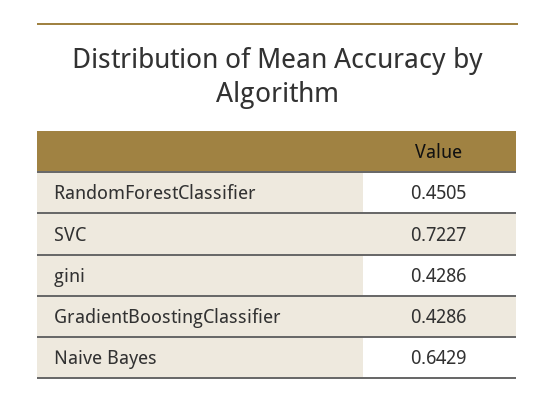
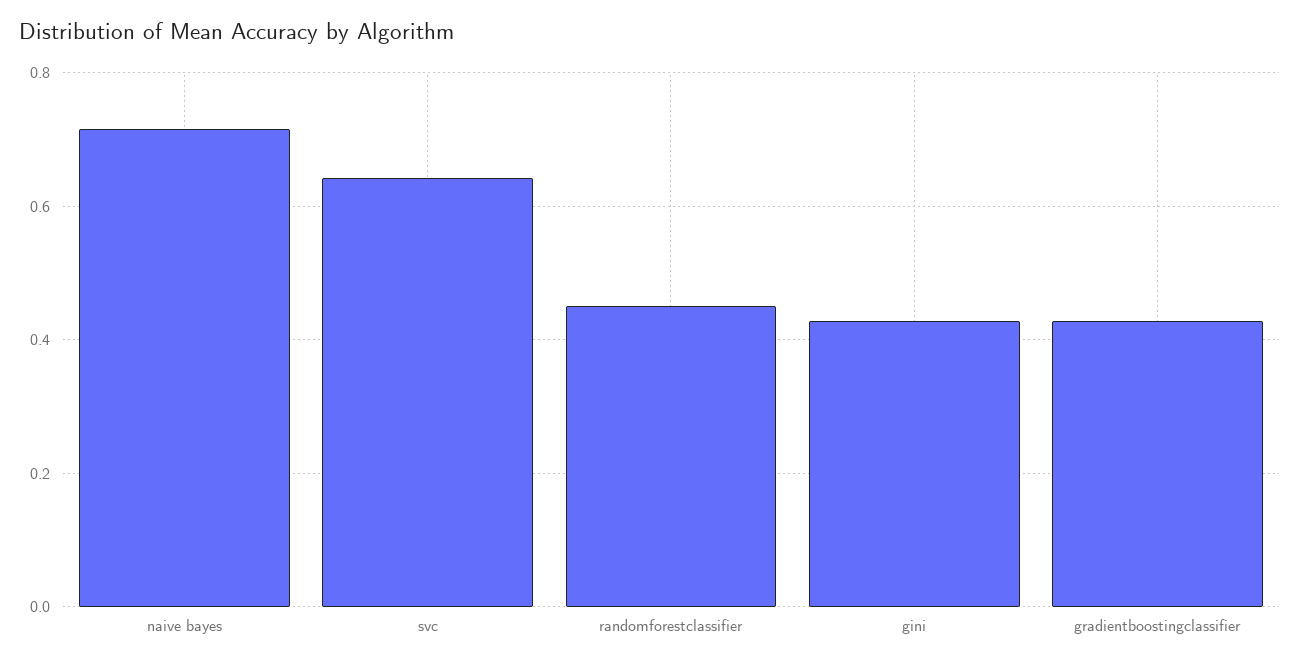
SVC: 0.7227 -> 0.64
Naive Bayes: 0.6429 -> 0.72

